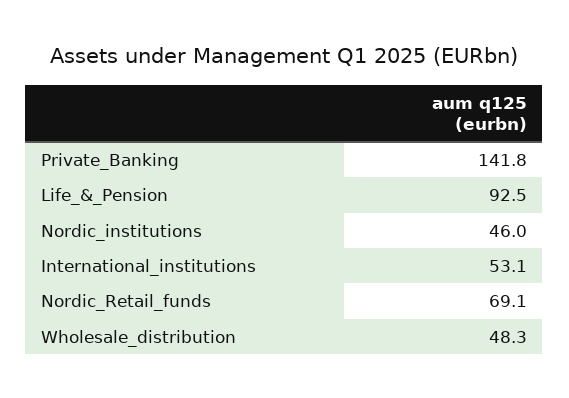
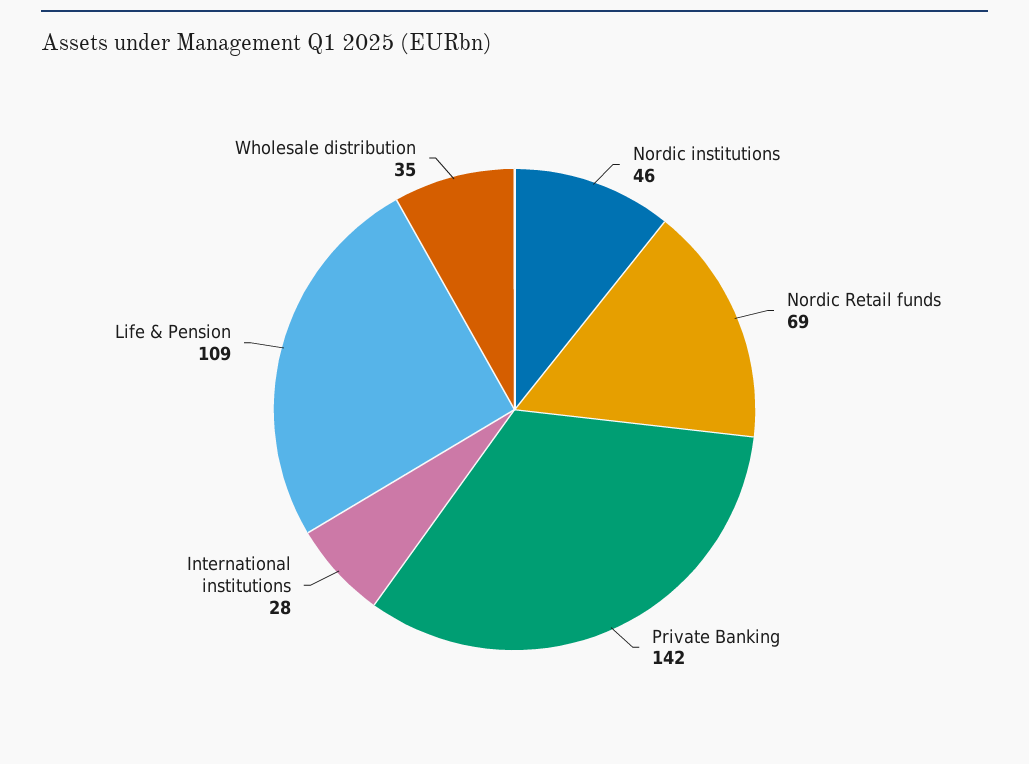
Life_&_Pension: 92.5 -> 109
International_institutions: 53.1 -> 28
Wholesale_distribution: 48.3 -> 35

